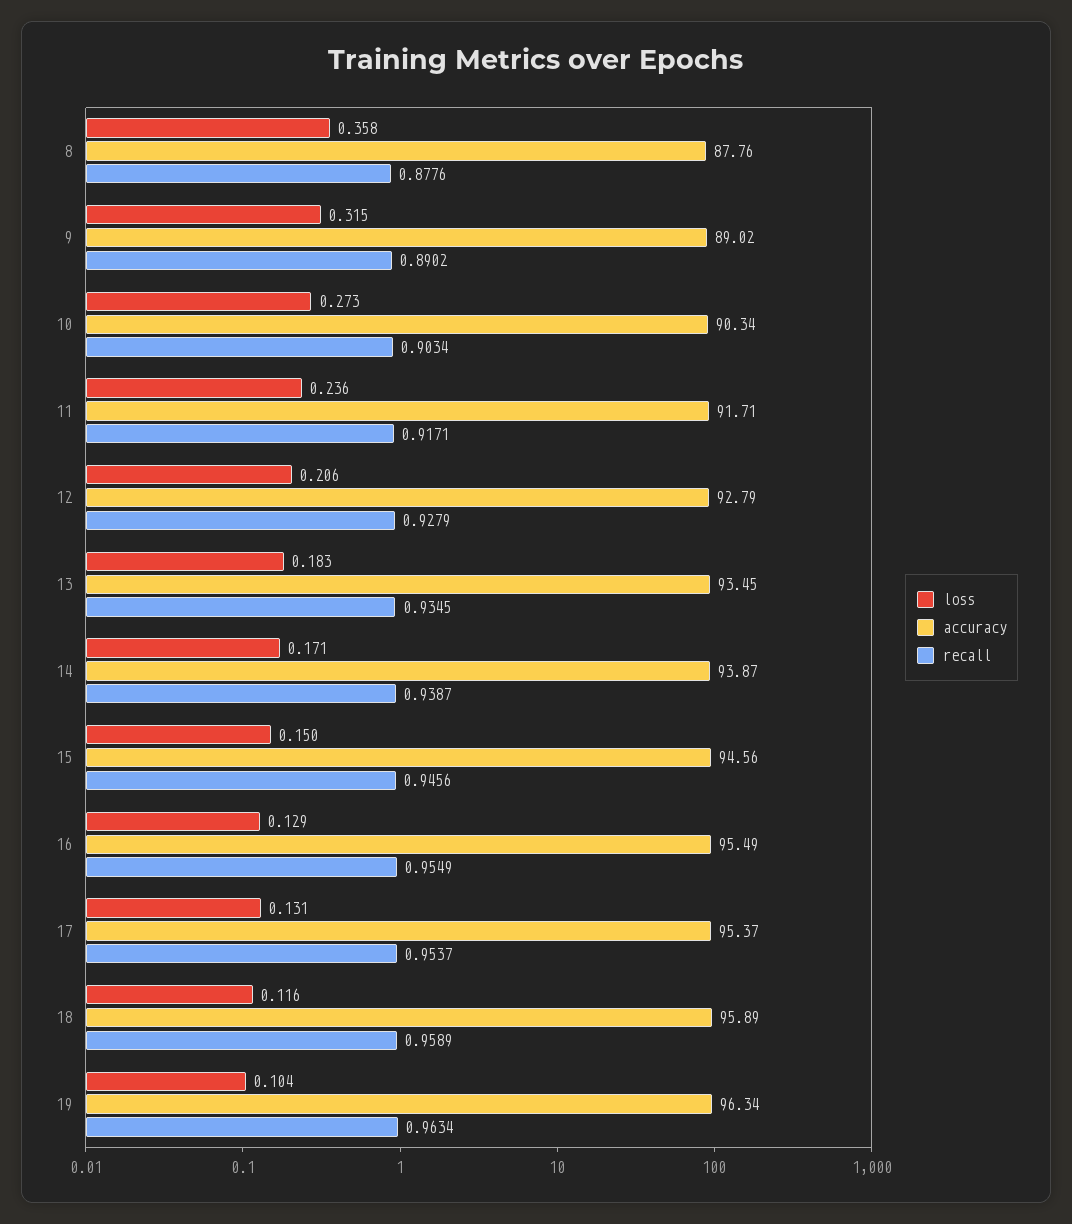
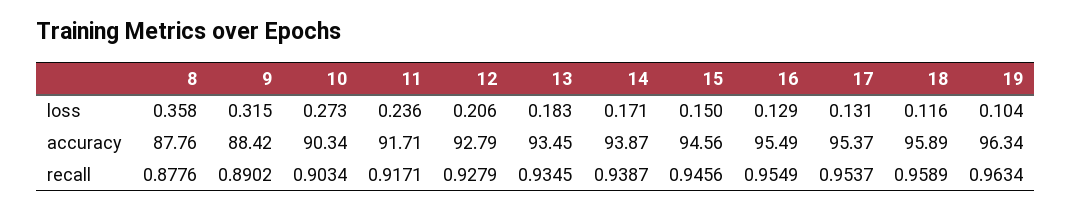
accuracy, 9: 89.02 -> 88.42

